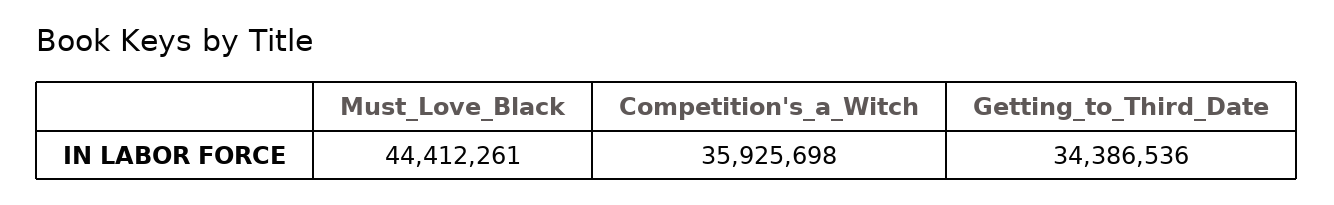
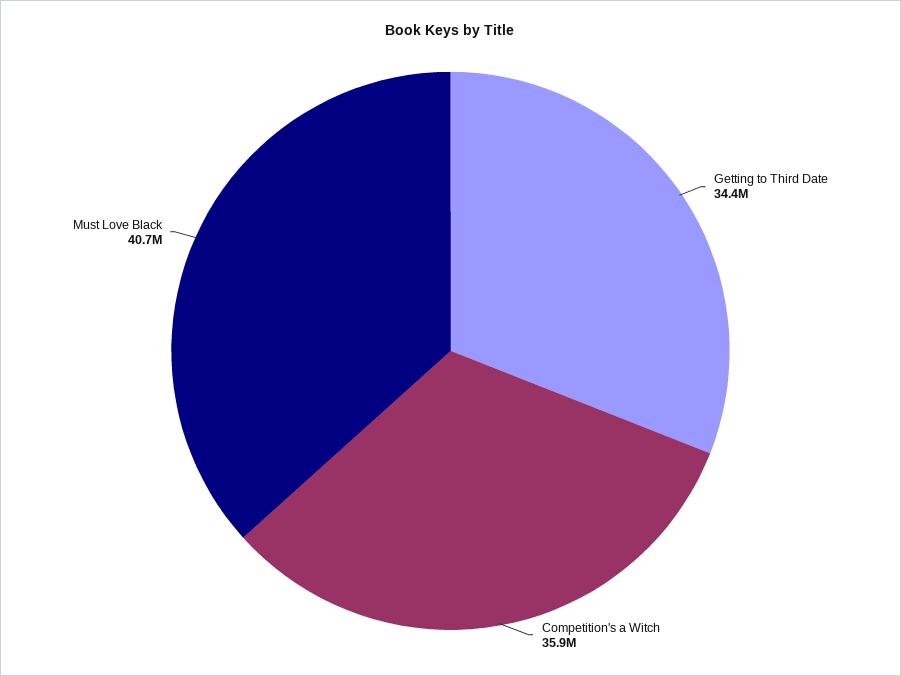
Must_Love_Black: 44412261 -> 40700000

